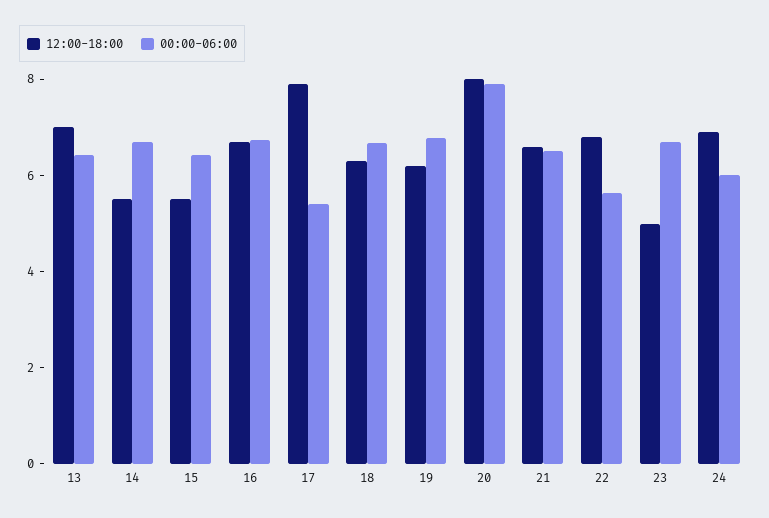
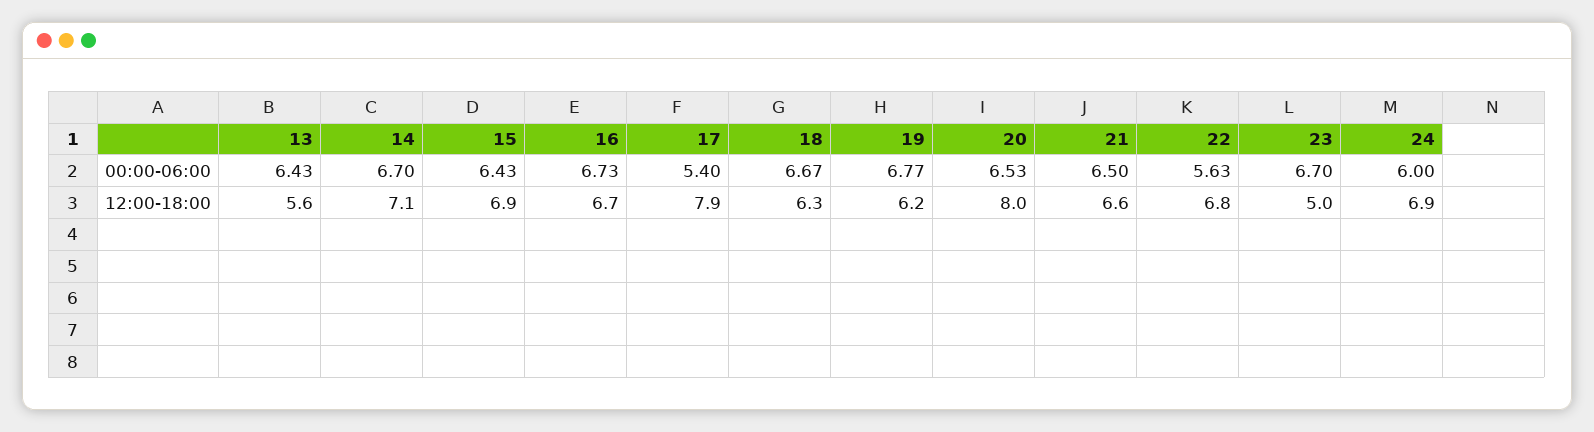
12:00-18:00, 13: 7 -> 5.6
12:00-18:00, 14: 5.5 -> 7.1
12:00-18:00, 15: 5.5 -> 6.9
00:00-06:00, 20: 8 -> 6.53

